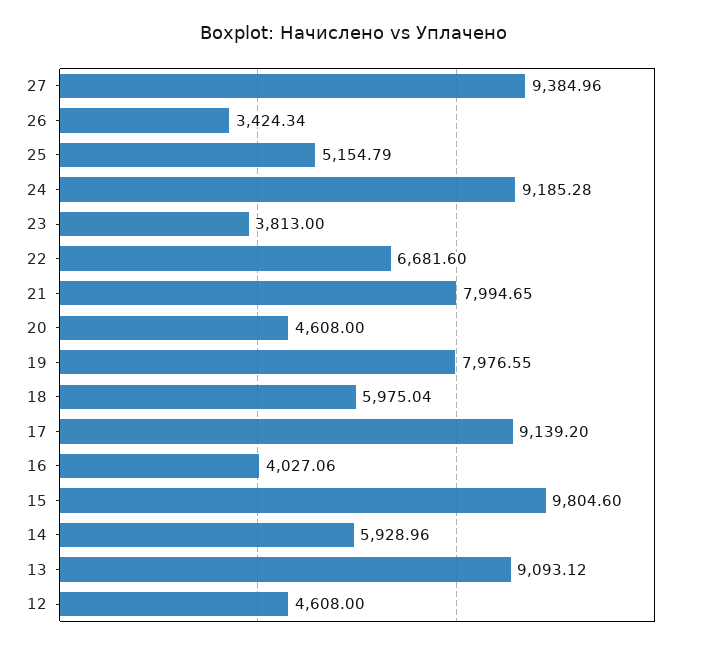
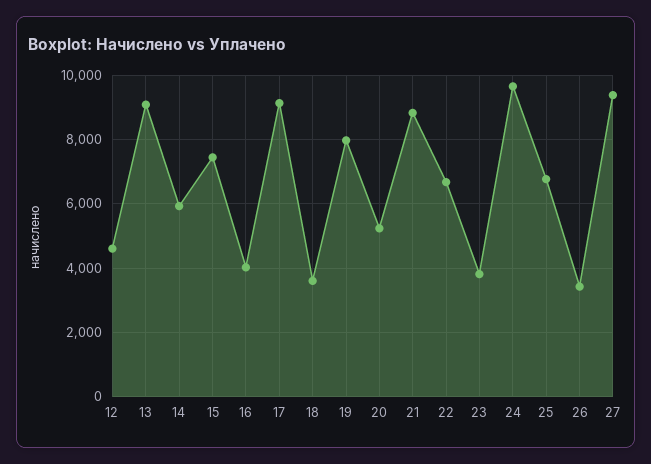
25: 5154.79 -> 6800
24: 9185.28 -> 9600
21: 7994.65 -> 8800
20: 4608 -> 5200
18: 5975.04 -> 3600
15: 9804.6 -> 7400

